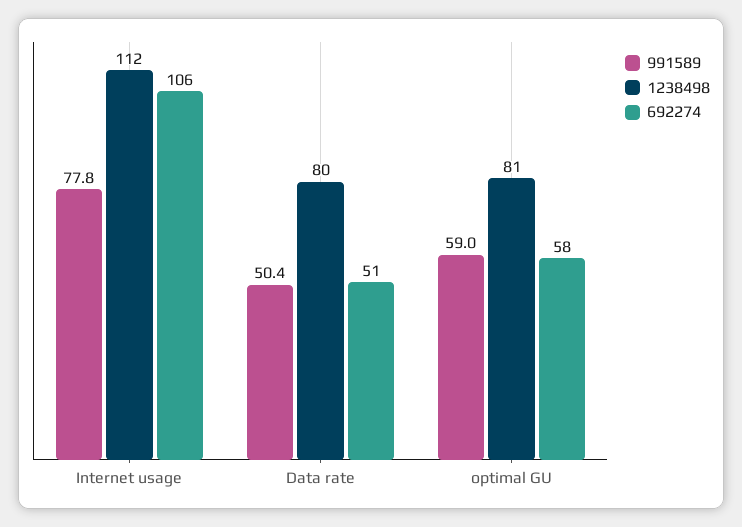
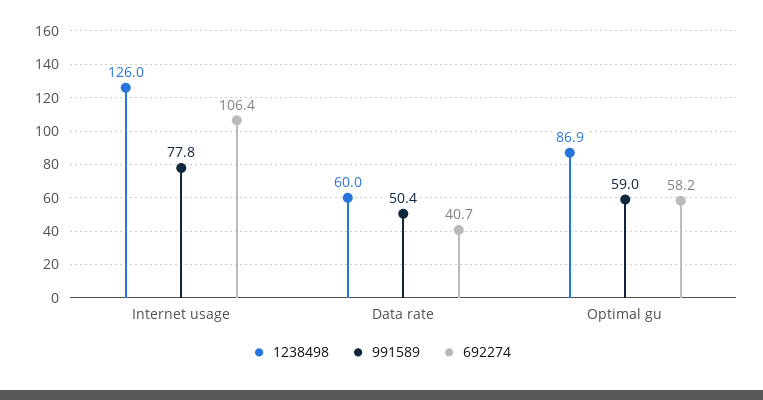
1238498, Internet usage: 112 -> 126
1238498, Data rate: 80 -> 60
692274, Data rate: 51 -> 40.7
1238498, optimal GU: 81 -> 86.9

